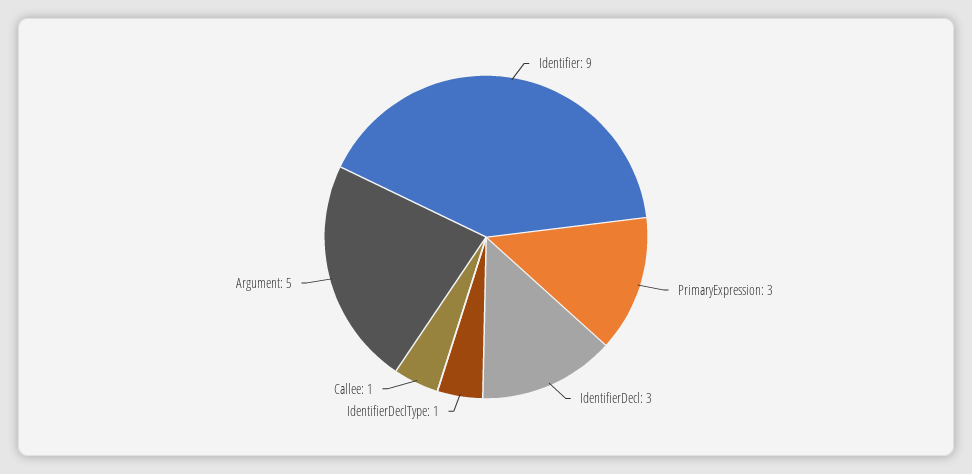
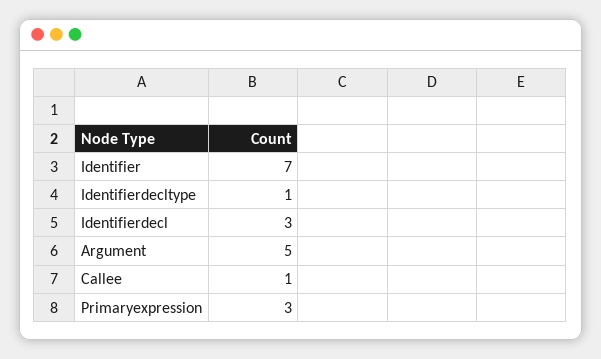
Identifier: 9 -> 7

